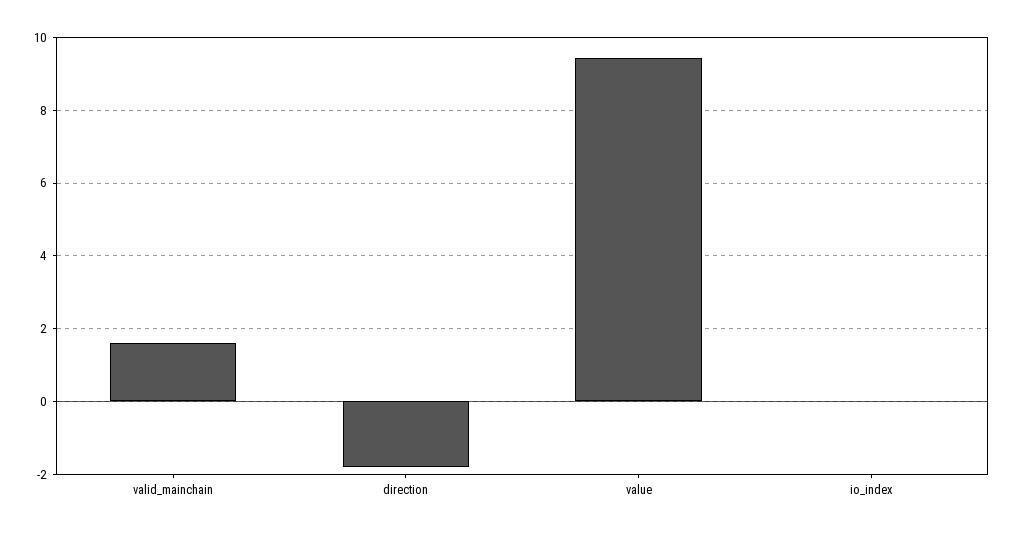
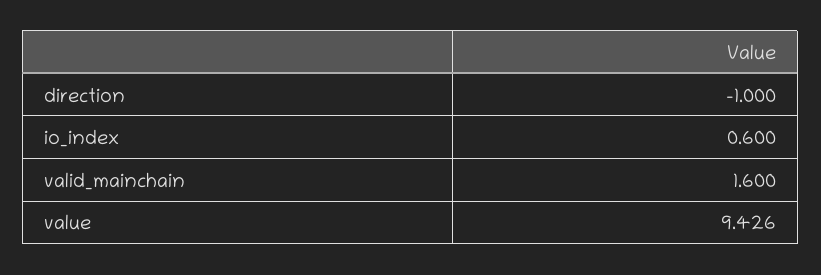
direction: -1.8 -> -1
io_index: 0 -> 0.6

